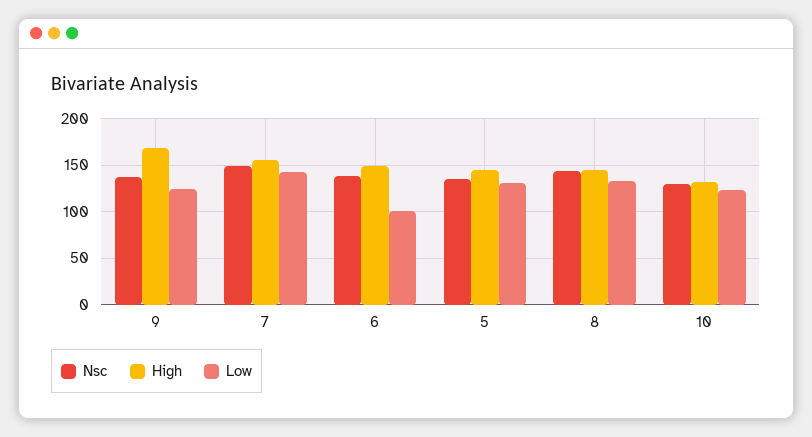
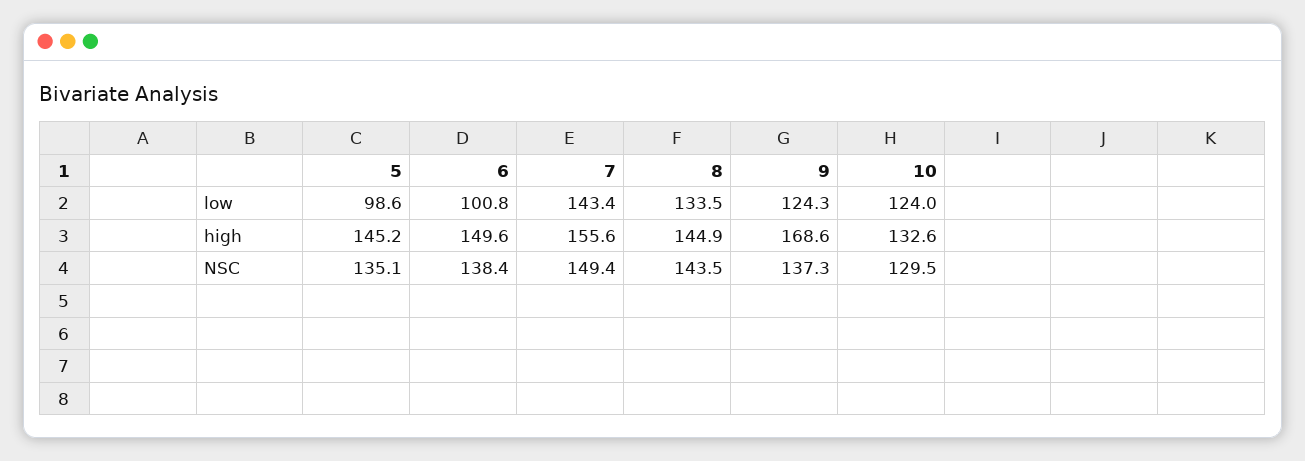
Low, 5: 130 -> 98.6

